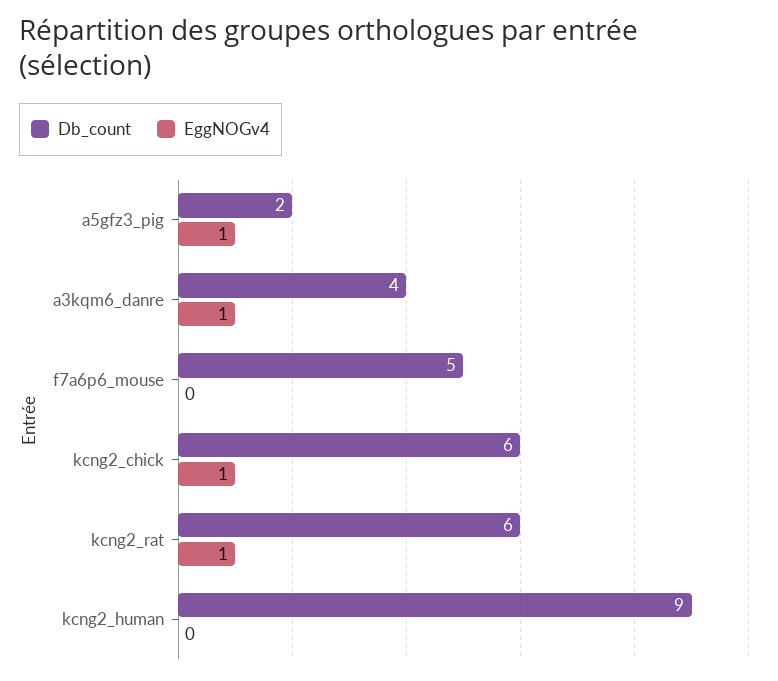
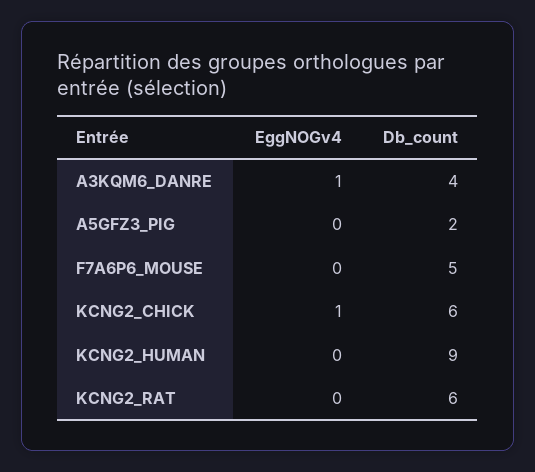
EggNOGv4, a5gfz3_pig: 1 -> 0
EggNOGv4, kcng2_rat: 1 -> 0

